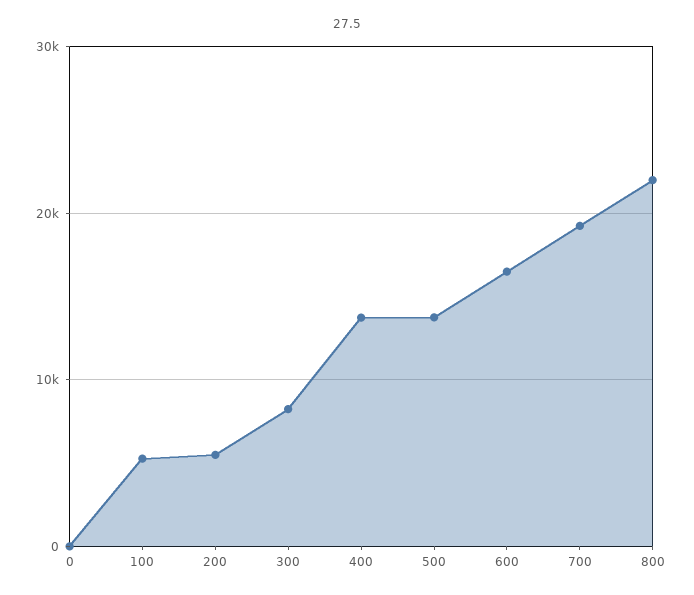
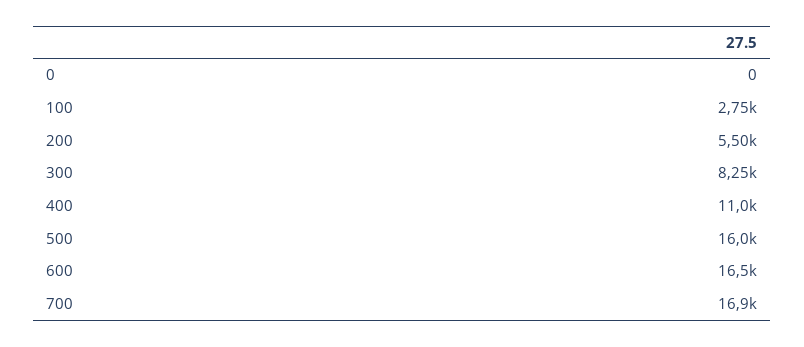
100: 5000 -> 2750
400: 14000 -> 11000
500: 14000 -> 16000
700: 19000 -> 16900
800: 22000 -> none

